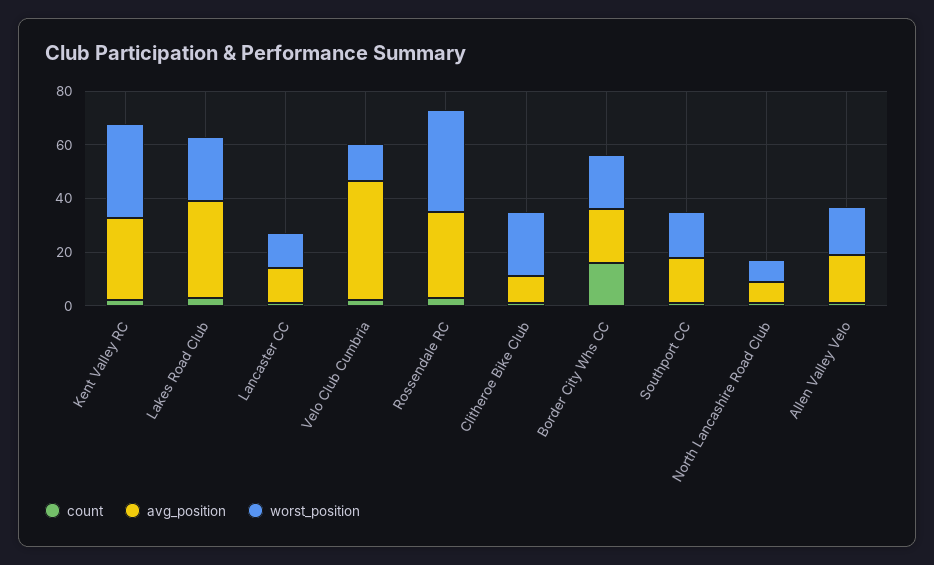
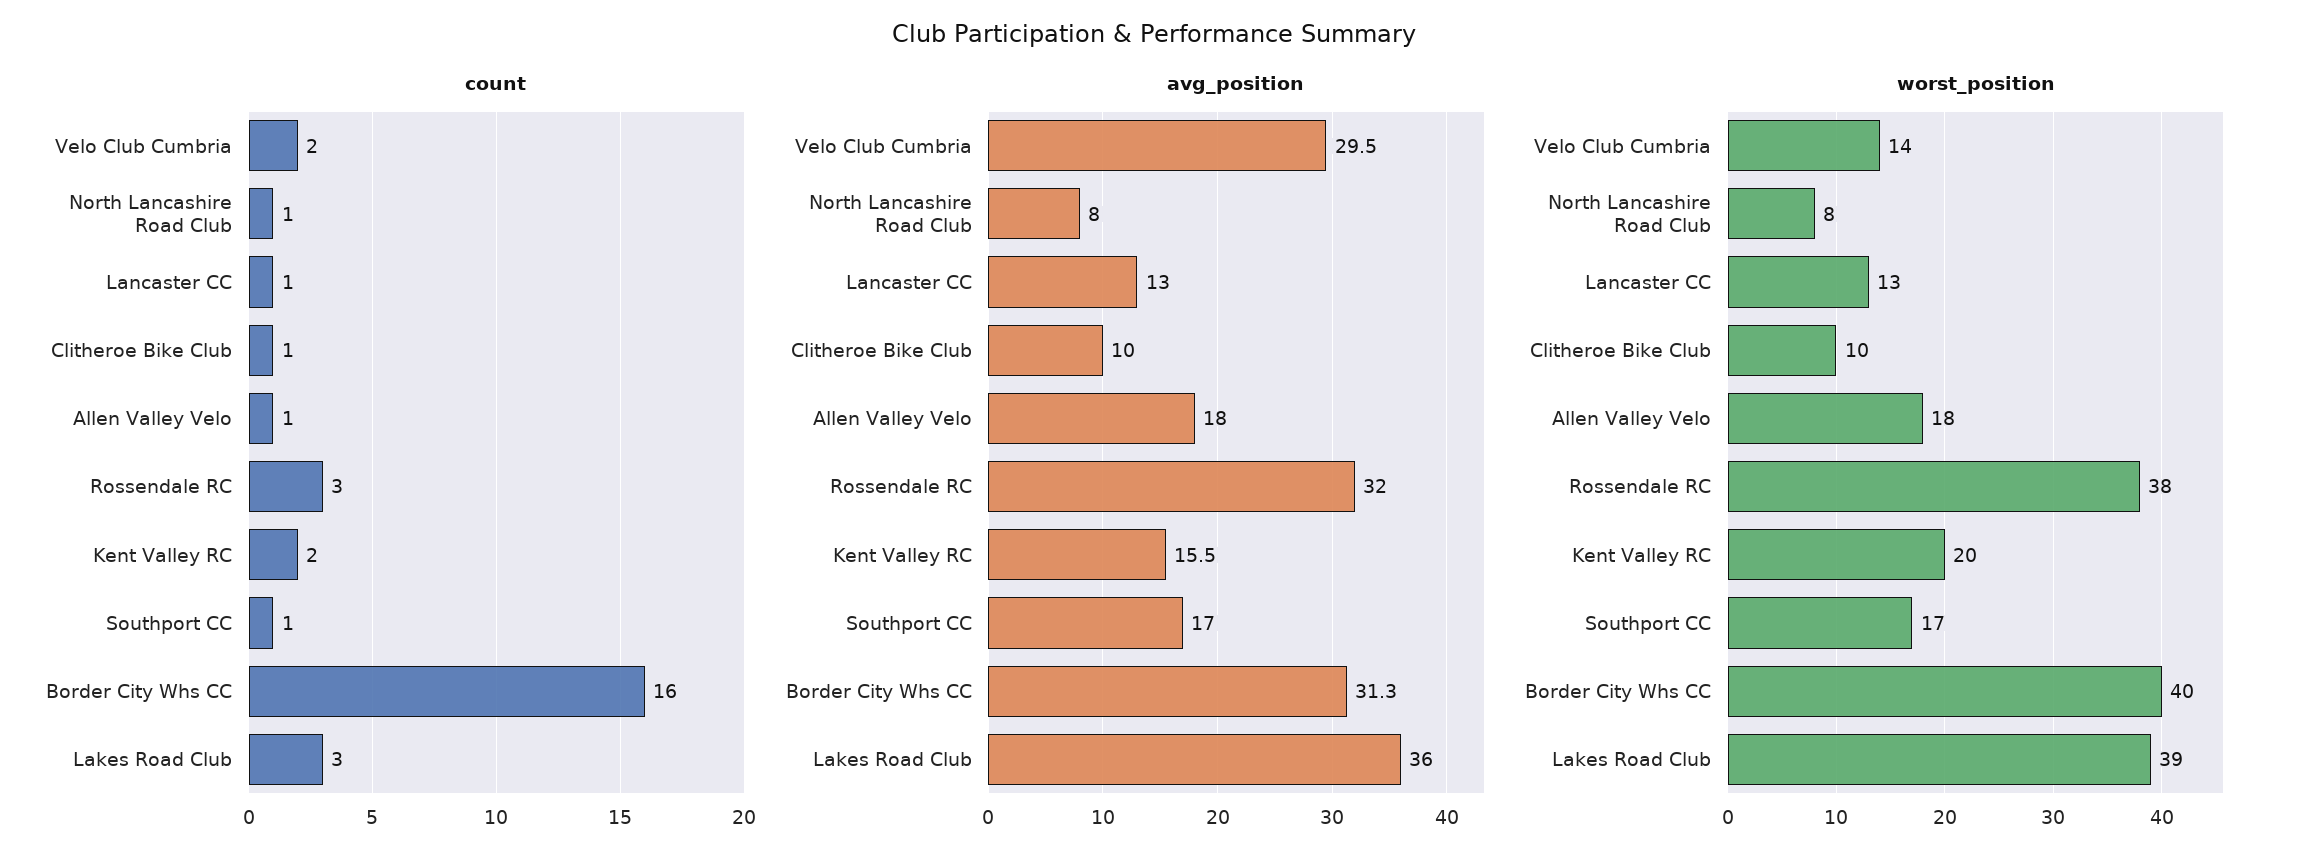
avg_position, Kent Valley RC: 30 -> 15.5
worst_position, Kent Valley RC: 35 -> 20
worst_position, Lakes Road Club: 25 -> 39
avg_position, Velo Club Cumbria: 45 -> 29.5
worst_position, Clitheroe Bike Club: 25 -> 10
avg_position, Border City Whs CC: 20 -> 31.3
worst_position, Border City Whs CC: 20 -> 40

